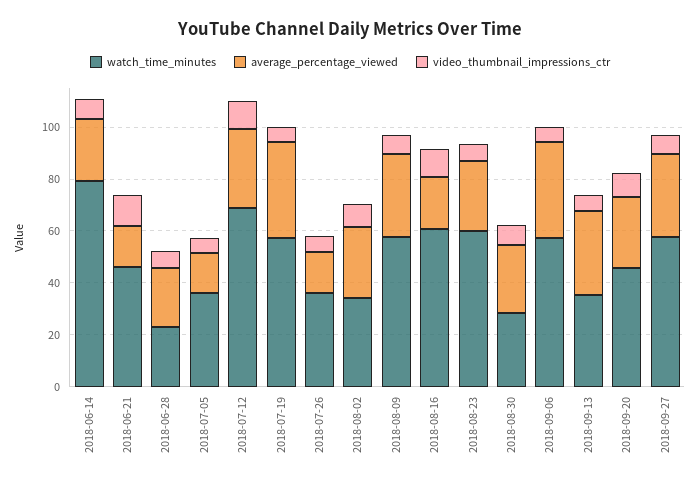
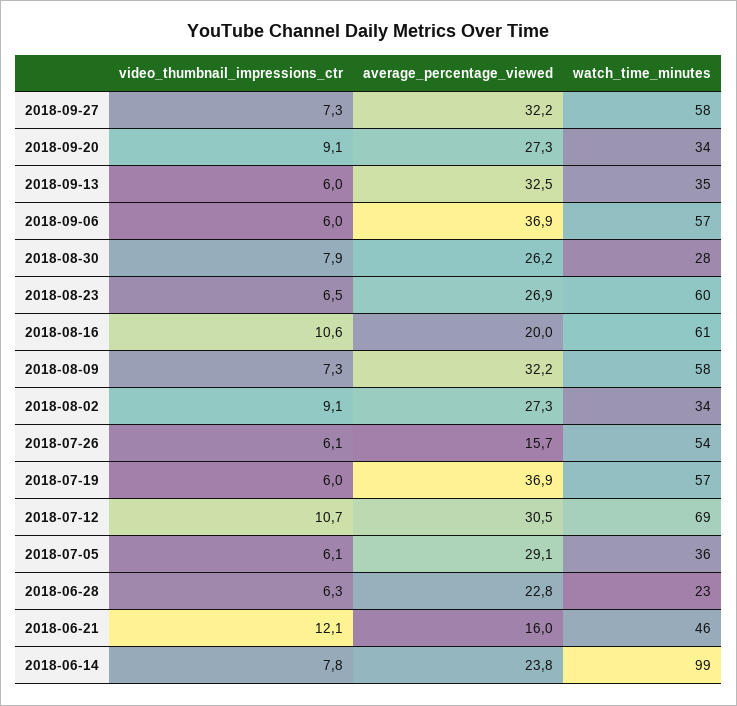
watch_time_minutes, 2018-06-14: 80 -> 99
average_percentage_viewed, 2018-07-05: 15 -> 29.1
watch_time_minutes, 2018-07-26: 35 -> 54
watch_time_minutes, 2018-09-20: 45 -> 34

